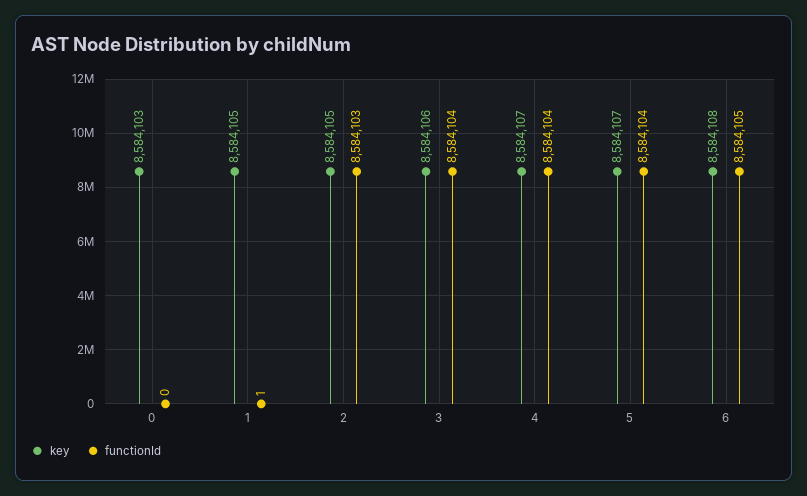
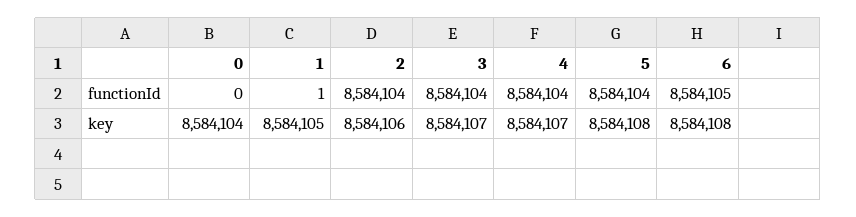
key, 0: 8584103 -> 8584104
key, 2: 8584105 -> 8584106
functionId, 2: 8584103 -> 8584104
key, 3: 8584106 -> 8584107
key, 5: 8584107 -> 8584108

